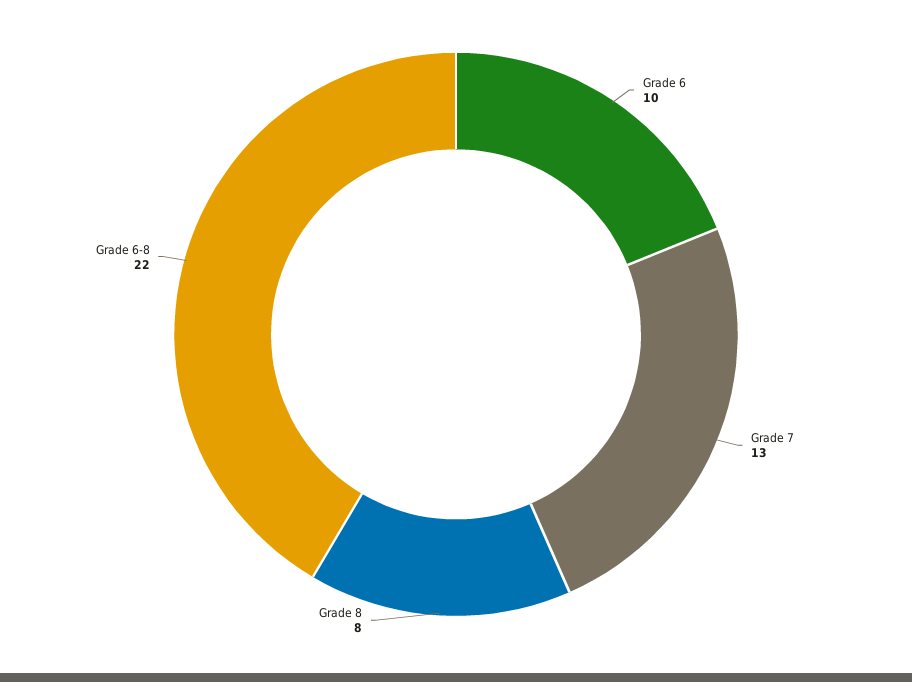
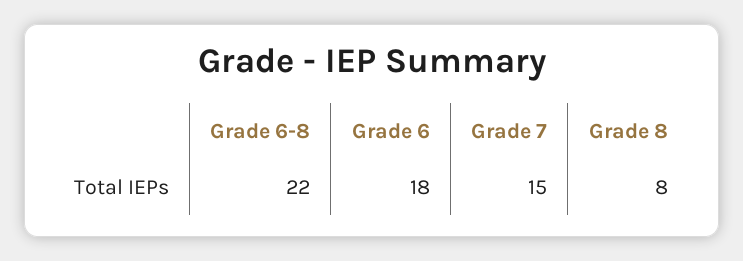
Grade 6: 10 -> 18
Grade 7: 13 -> 15

